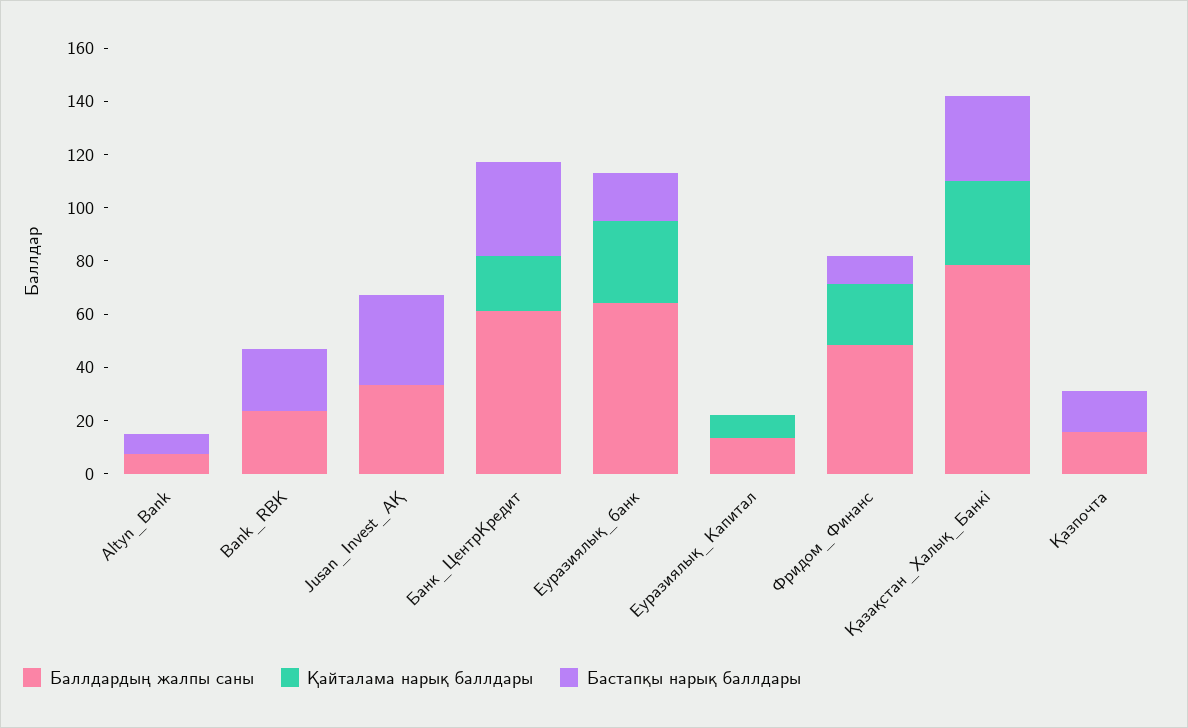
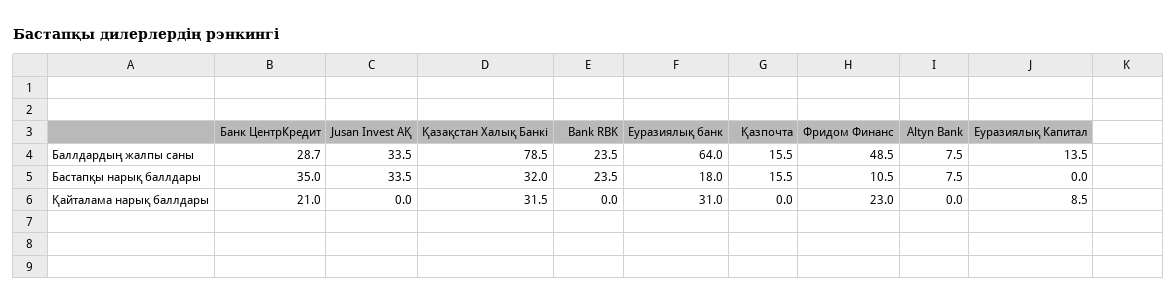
Баллдардың жалпы саны, Банк_ЦентрКредит: 60 -> 28.7

